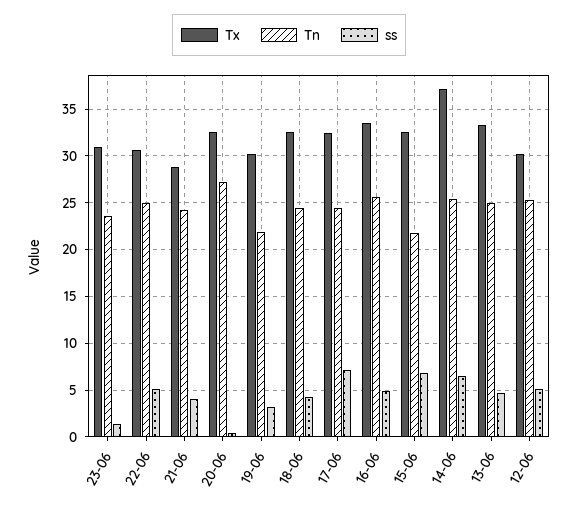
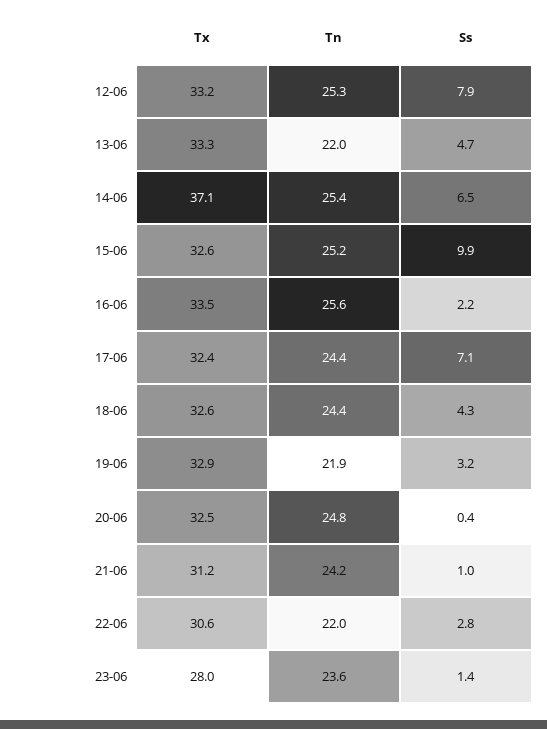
Tx, 23-06: 31 -> 28
Tn, 22-06: 25 -> 22
ss, 22-06: 5 -> 2.8
Tx, 21-06: 29 -> 31.2
ss, 21-06: 4 -> 1
Tn, 20-06: 27 -> 24.8
Tx, 19-06: 30 -> 32.9
ss, 16-06: 5 -> 2.2
Tn, 15-06: 22 -> 25.2
ss, 15-06: 7 -> 9.9
Tn, 13-06: 25 -> 22
Tx, 12-06: 30 -> 33.2
ss, 12-06: 5 -> 7.9

